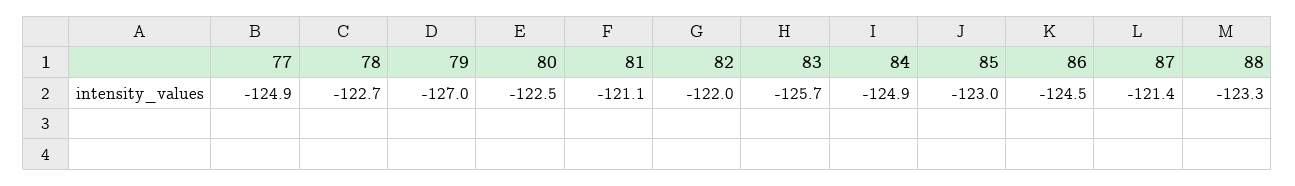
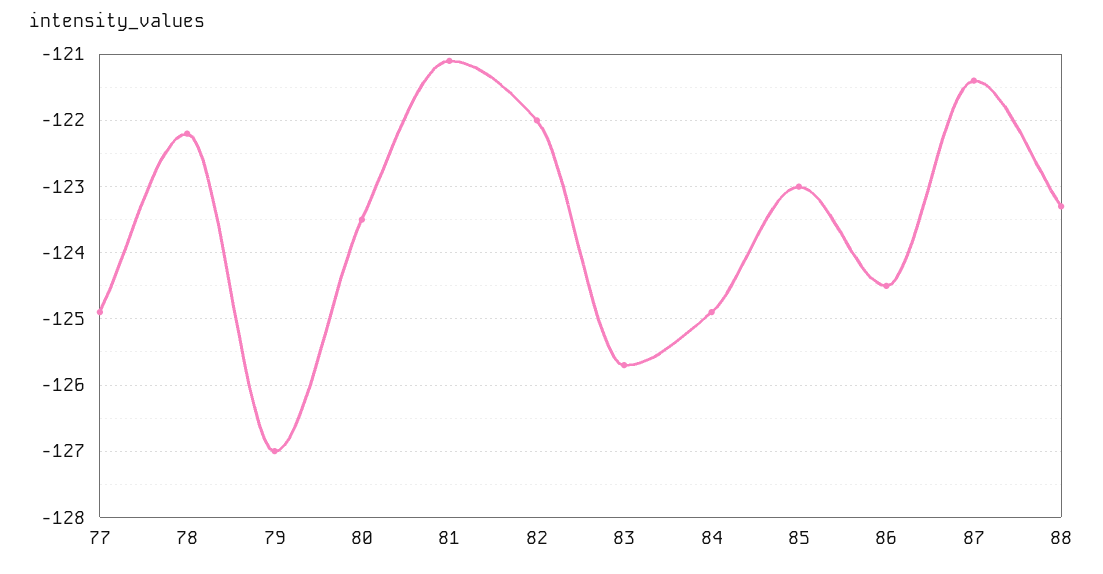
78: -122.7 -> -122.2
80: -122.5 -> -123.5

